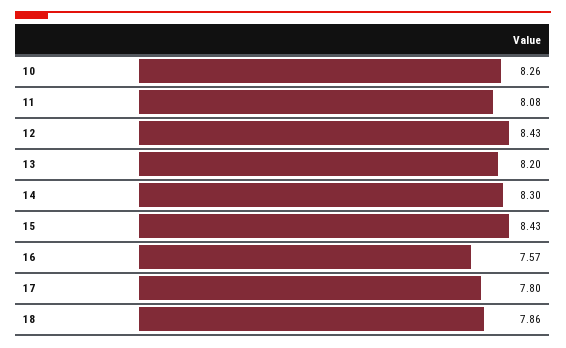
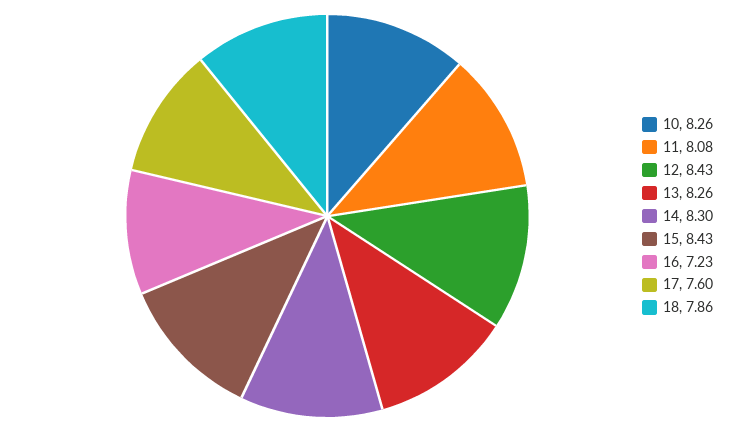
13: 8.2 -> 8.26
16: 7.57 -> 7.23
17: 7.8 -> 7.6

